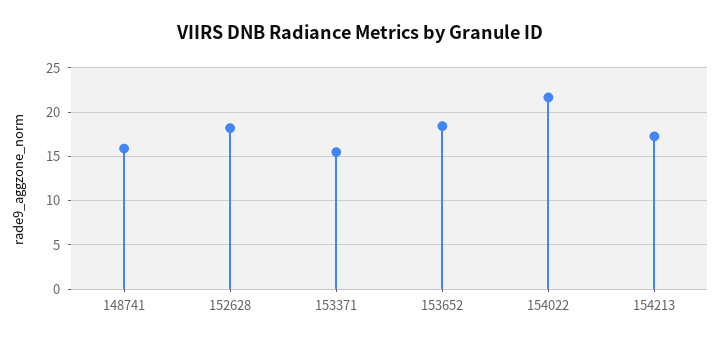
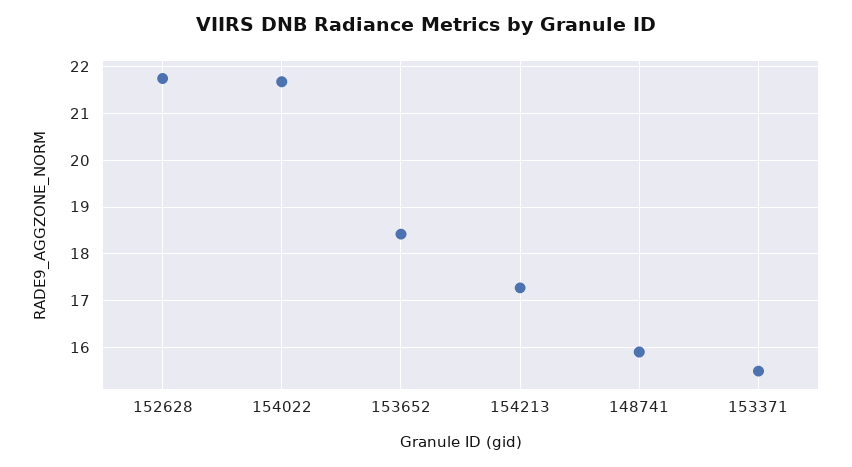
152628: 18 -> 21.8

